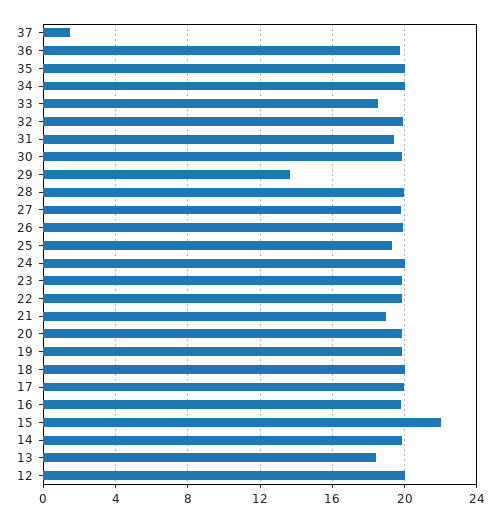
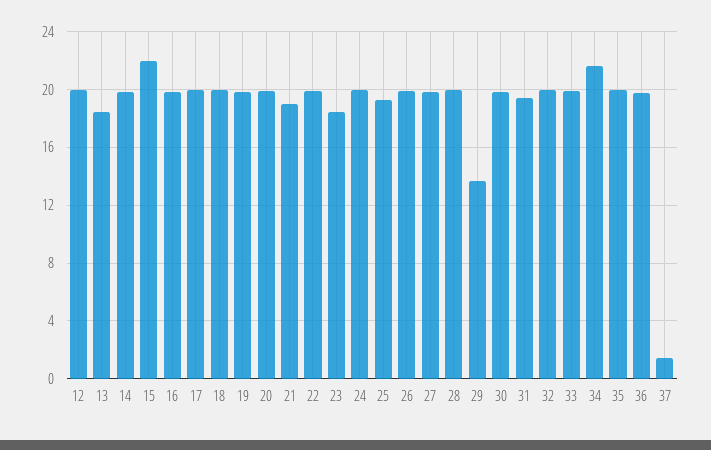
34: 20 -> 21.5
33: 18.5 -> 20
23: 20 -> 18.5

